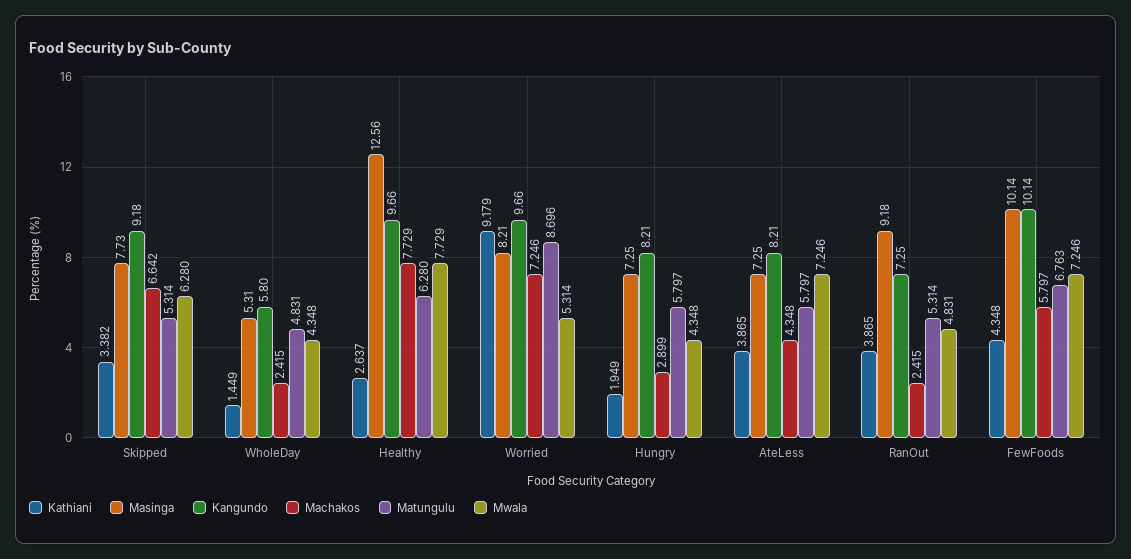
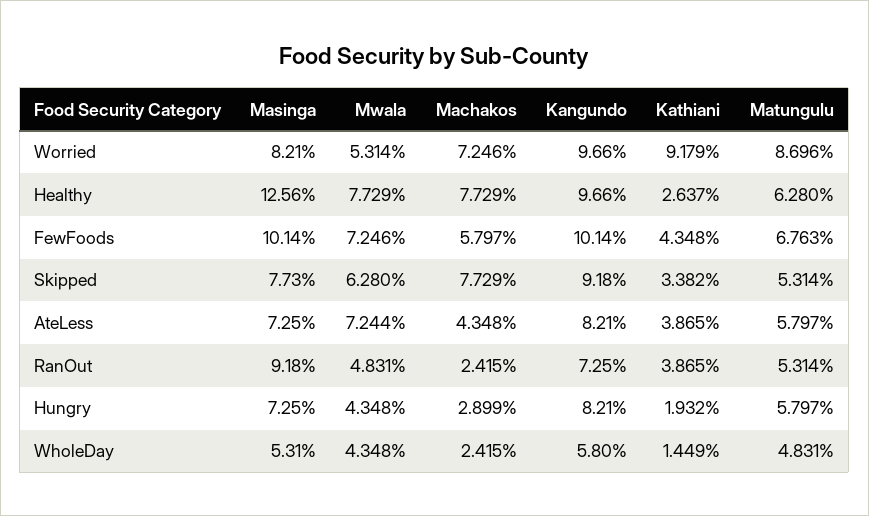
Machakos, Skipped: 6.642 -> 7.729
Kathiani, Hungry: 1.949 -> 1.932
Mwala, AteLess: 7.246 -> 7.244

